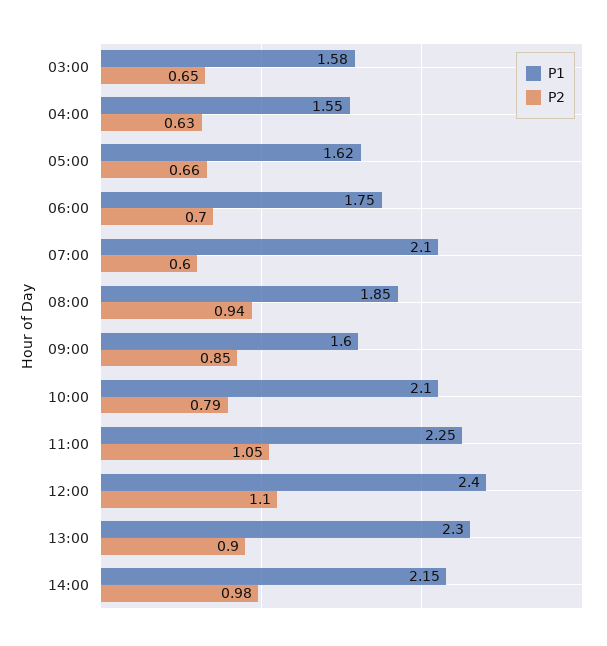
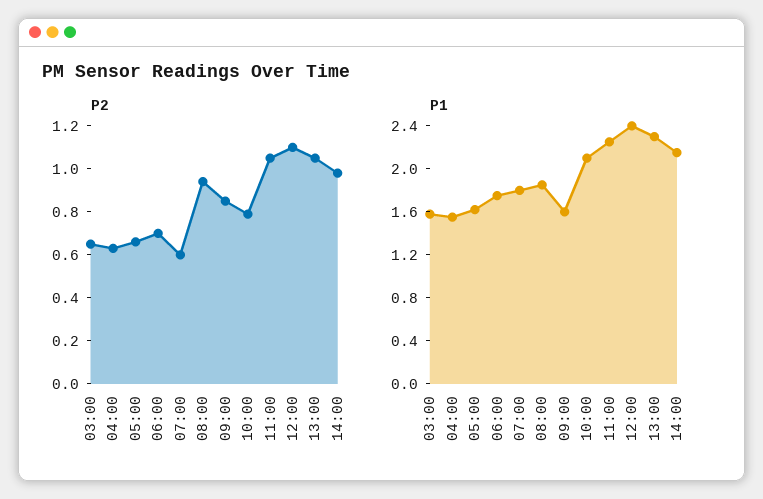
P1, 07:00: 2.1 -> 1.8
P2, 13:00: 0.9 -> 1.05

